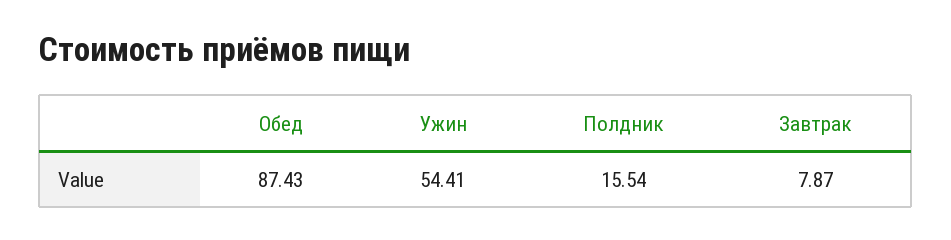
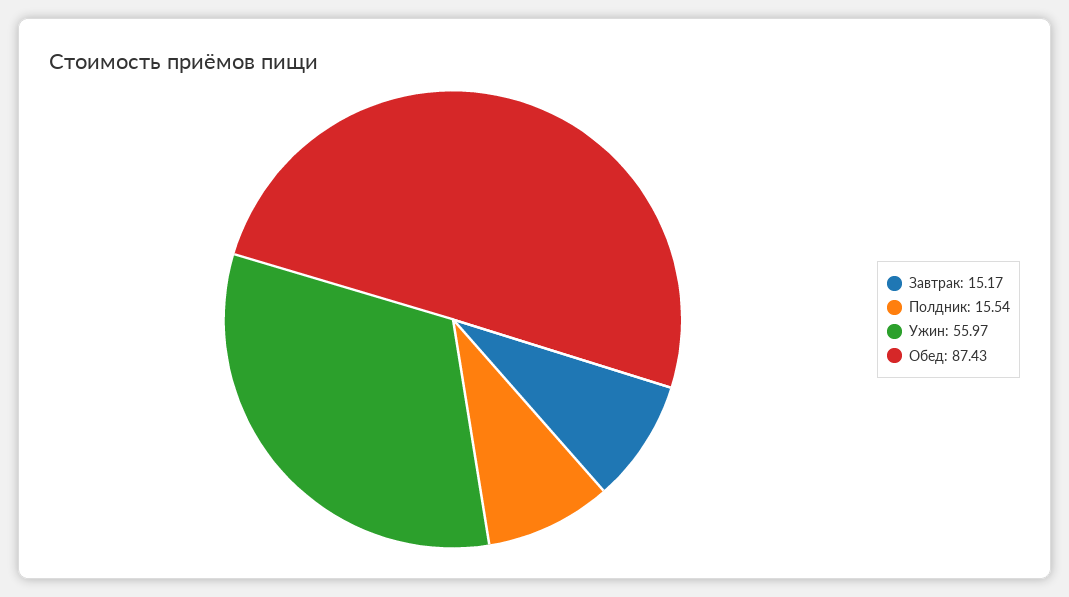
Ужин: 54.41 -> 55.97
Завтрак: 7.87 -> 15.17

